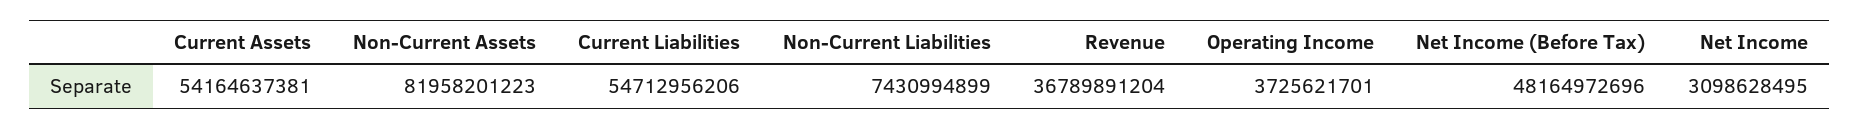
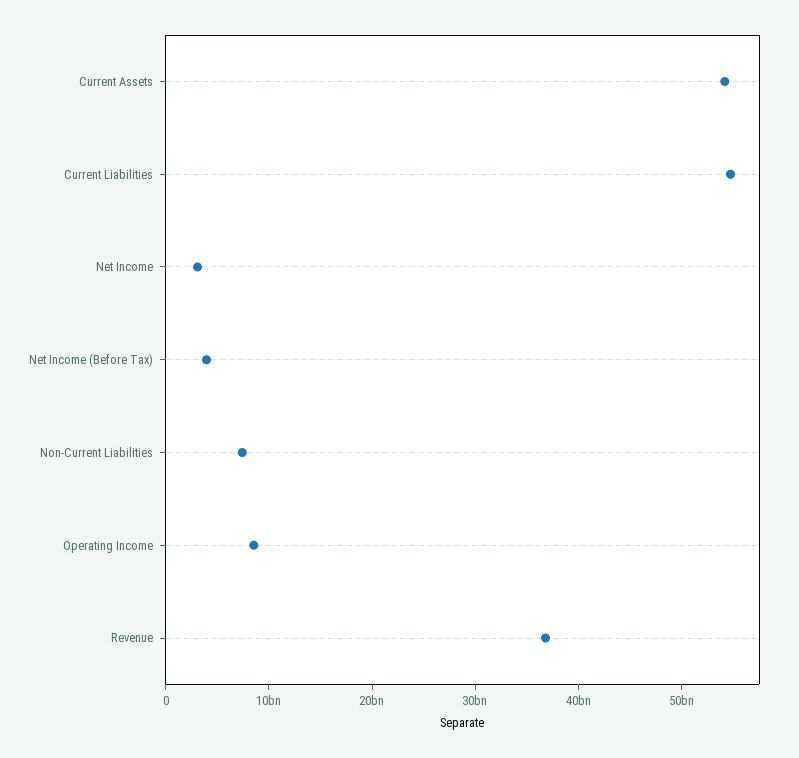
Non-Current Assets: 81958201223 -> none
Operating Income: 3725621701 -> 8000000000
Net Income (Before Tax): 48164972696 -> 4000000000

